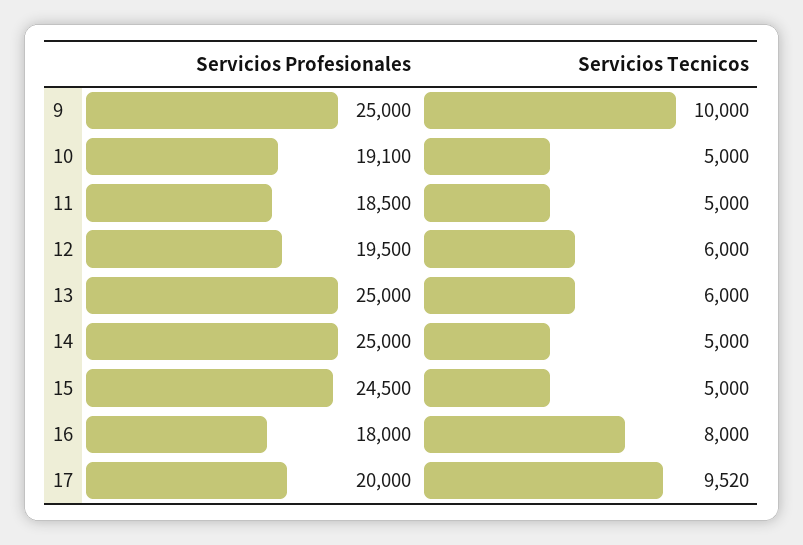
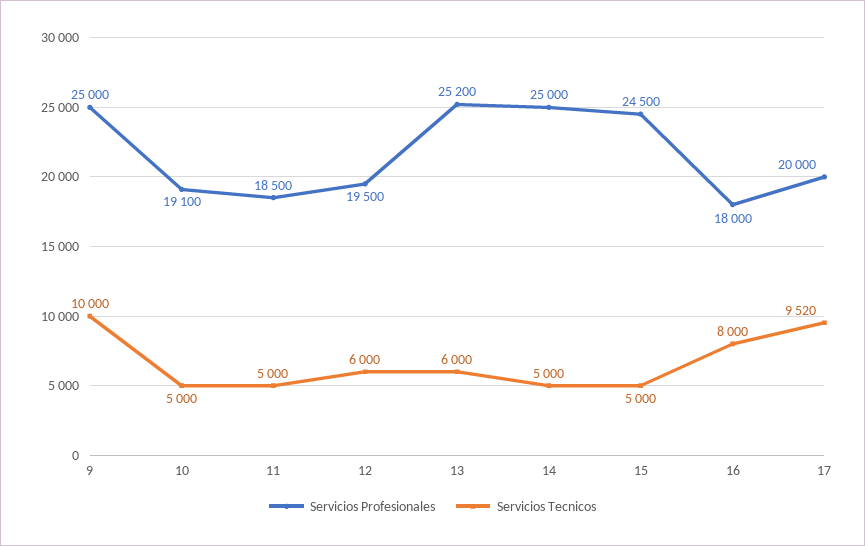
Servicios Profesionales, 13: 25000 -> 25200

